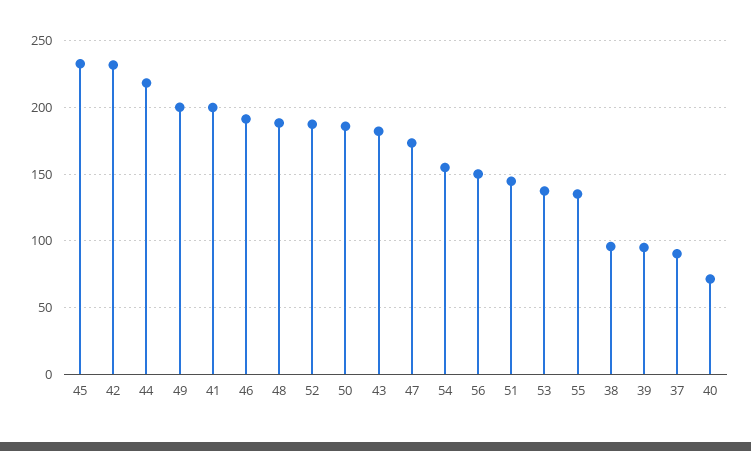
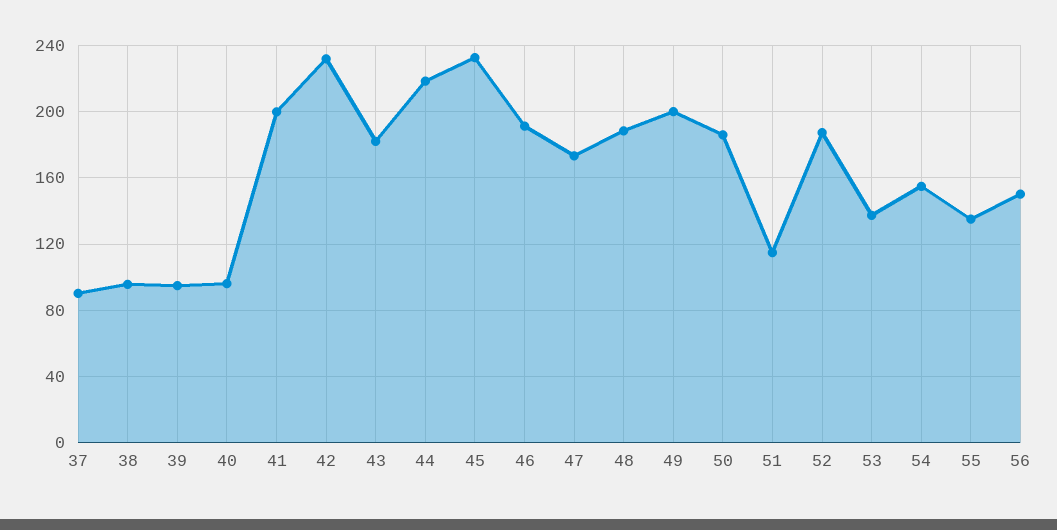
51: 145 -> 115
40: 70 -> 95

